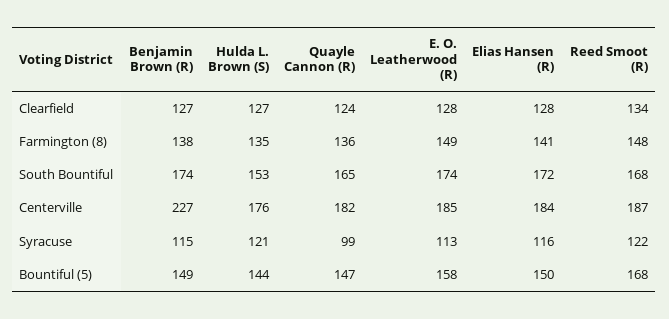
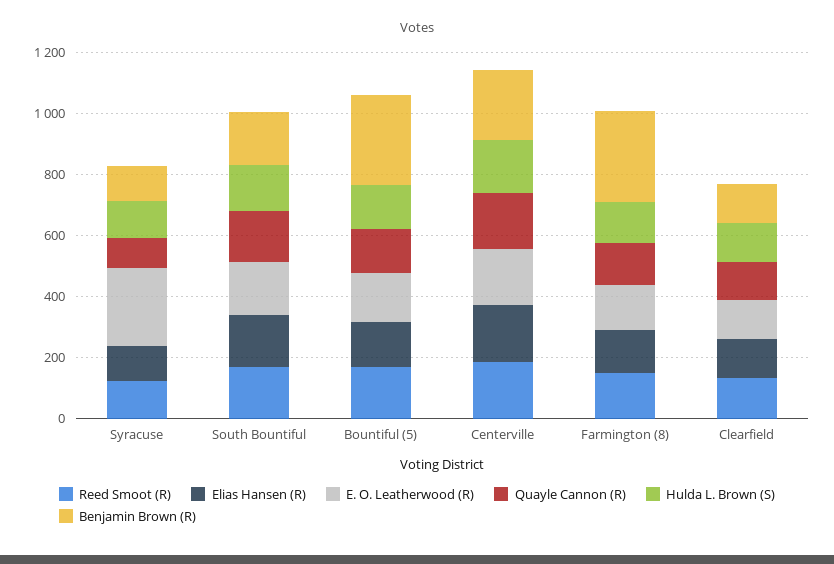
Benjamin Brown (R), Farmington (8): 138 -> 300
E. O. Leatherwood (R), Syracuse: 113 -> 250
Benjamin Brown (R), Bountiful (5): 149 -> 300

